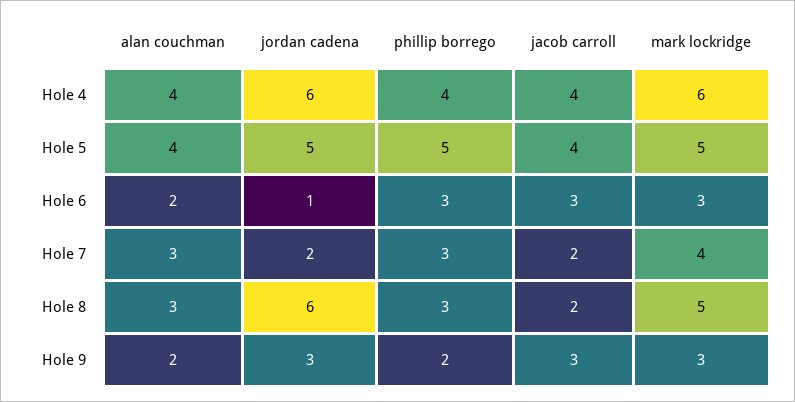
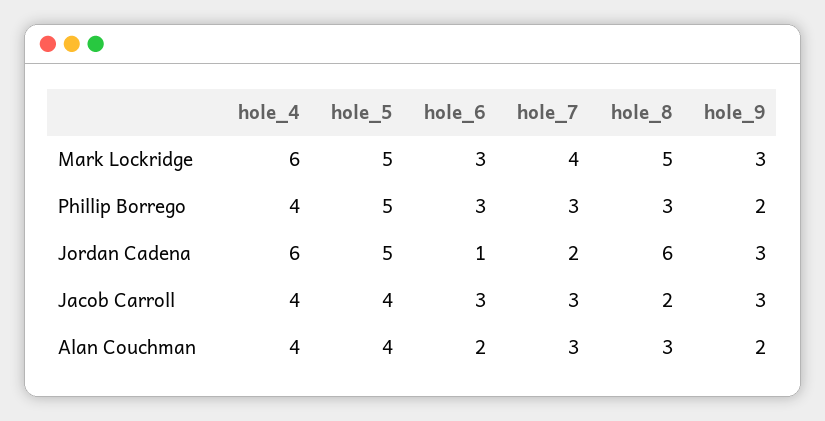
jacob carroll, Hole 7: 2 -> 3

